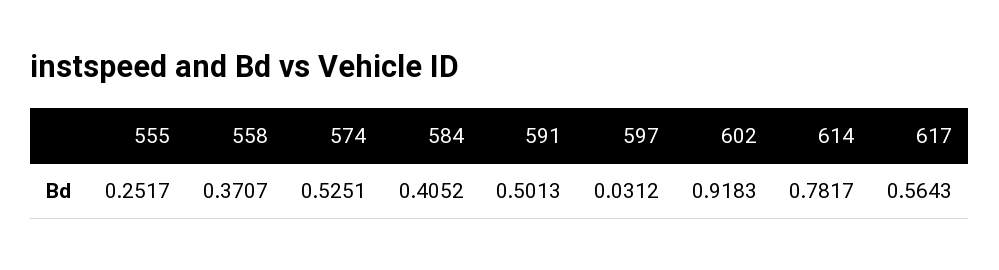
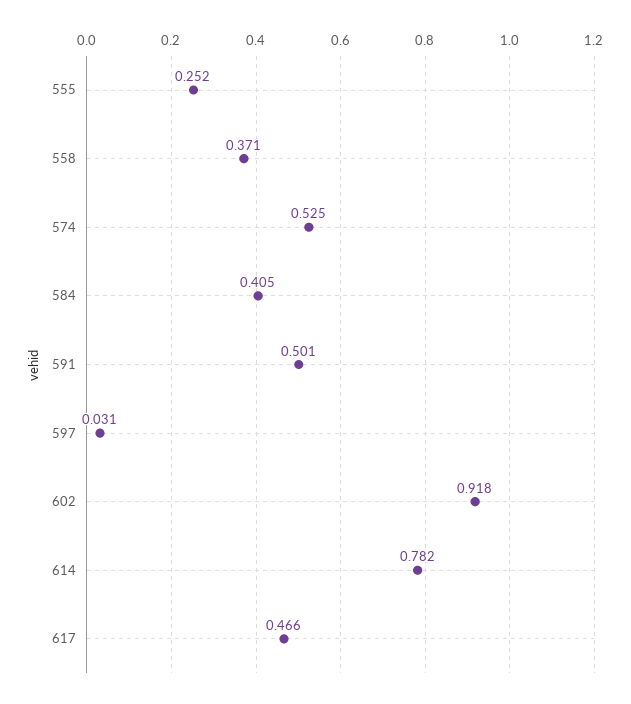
617: 0.5643 -> 0.466

